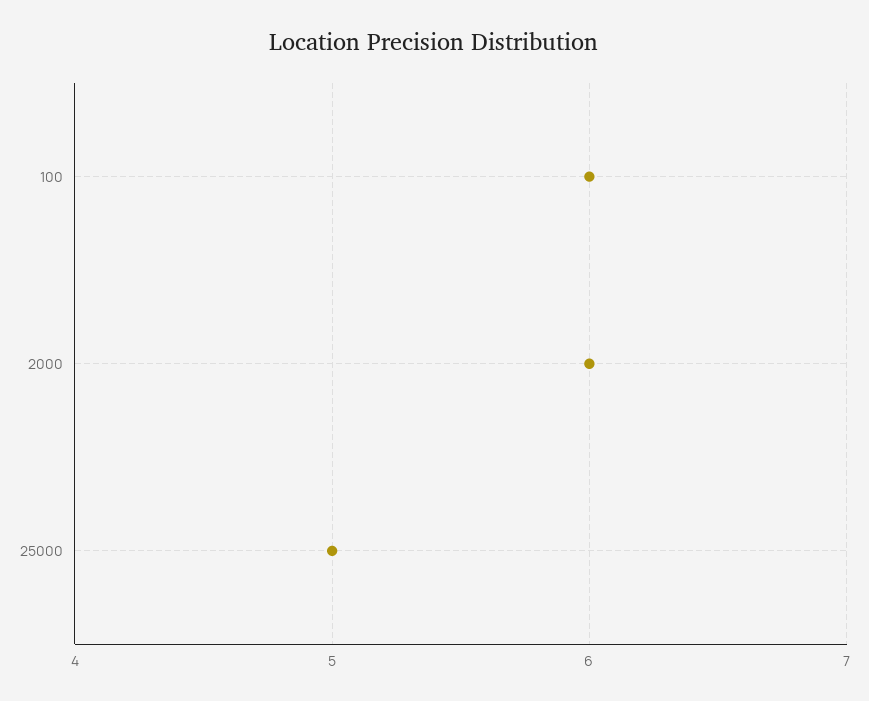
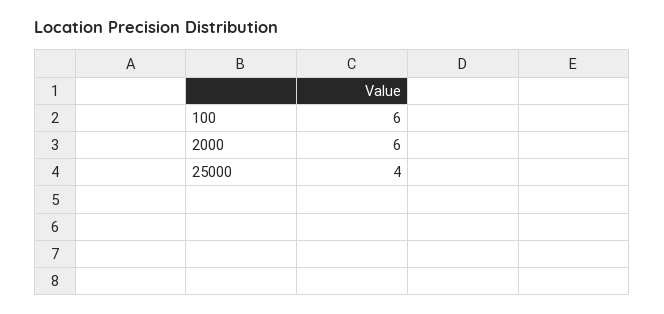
25000: 5 -> 4

